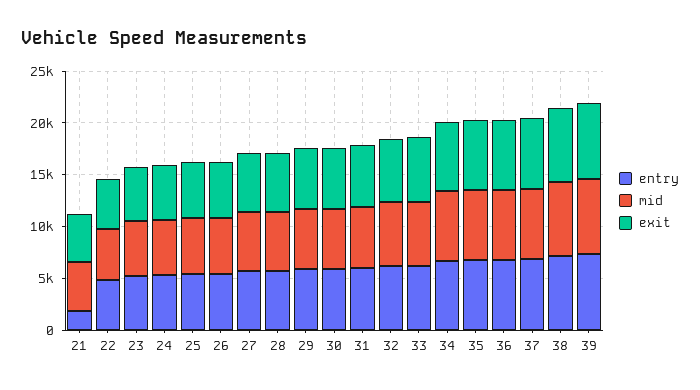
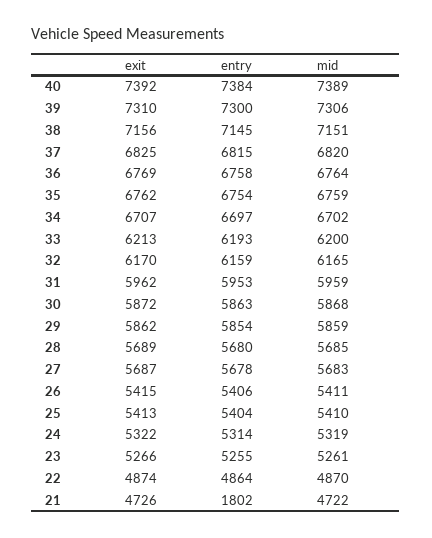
exit, 40: none -> 7392
entry, 40: none -> 7384
mid, 40: none -> 7389

